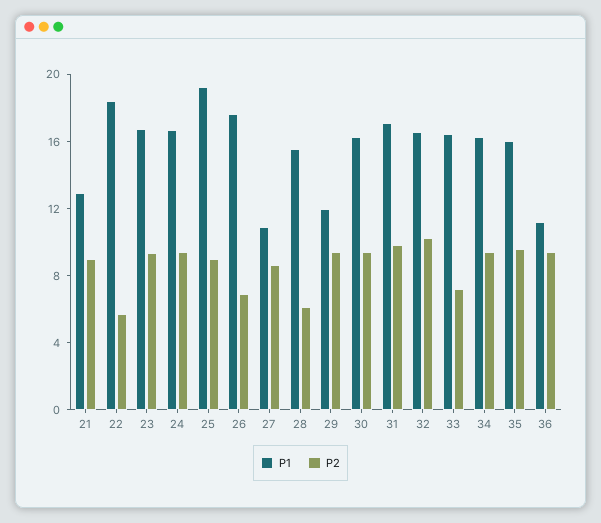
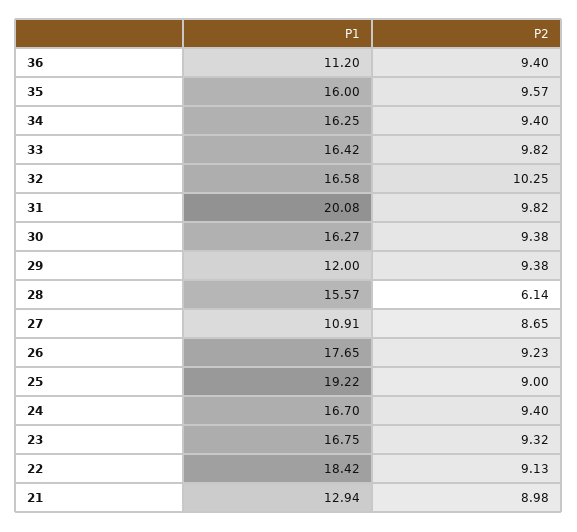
P2, 22: 6 -> 9.13
P2, 26: 7 -> 9.23
P1, 31: 17 -> 20.08
P2, 33: 7 -> 9.82

